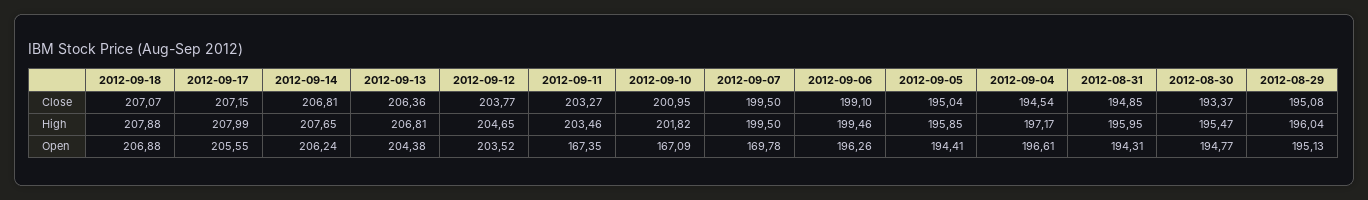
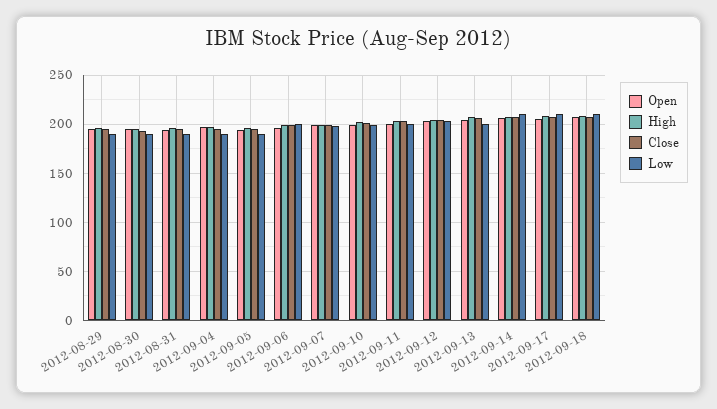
Open, 2012-09-11: 167.35 -> 200
Open, 2012-09-10: 167.09 -> 200
Open, 2012-09-07: 169.78 -> 200
Low, 2012-08-29: none -> 190
Low, 2012-08-30: none -> 190
Low, 2012-08-31: none -> 190
Low, 2012-09-04: none -> 190
Low, 2012-09-05: none -> 190
Low, 2012-09-06: none -> 200
Low, 2012-09-07: none -> 200
Low, 2012-09-10: none -> 200
Low, 2012-09-11: none -> 200
Low, 2012-09-12: none -> 200
Low, 2012-09-13: none -> 200
Low, 2012-09-14: none -> 210
Low, 2012-09-17: none -> 210
Low, 2012-09-18: none -> 210

